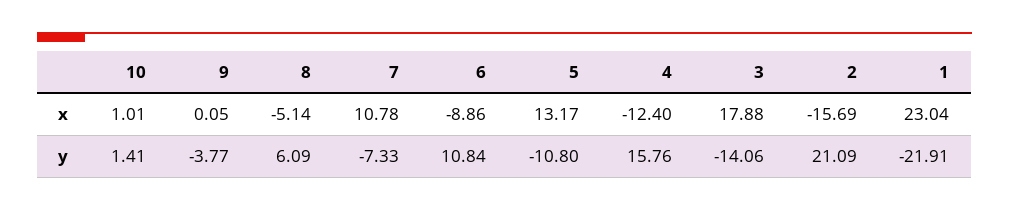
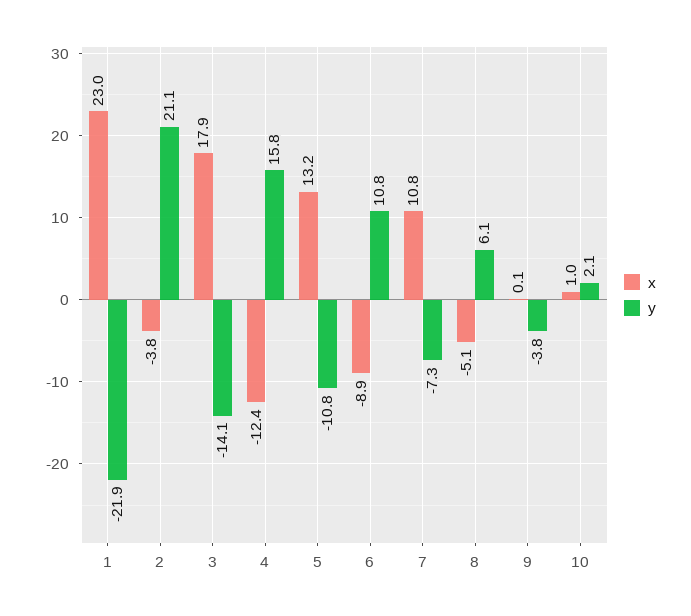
x, 2: -15.69 -> -3.8
y, 10: 1.41 -> 2.1

